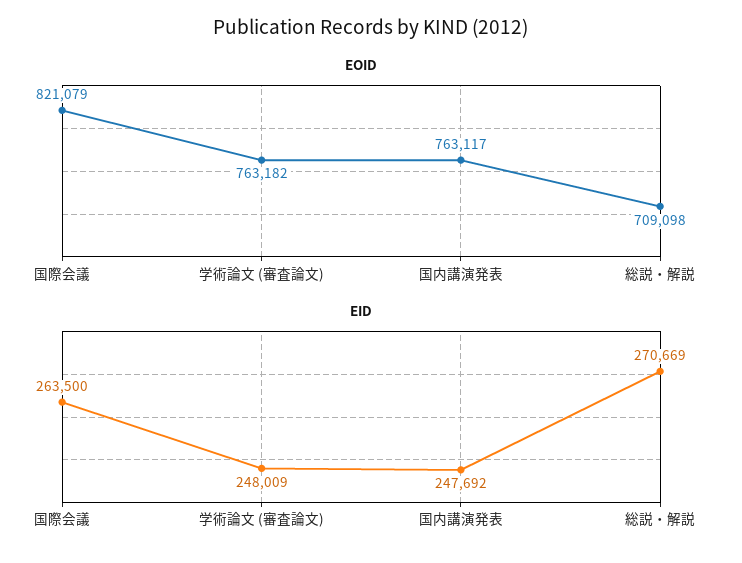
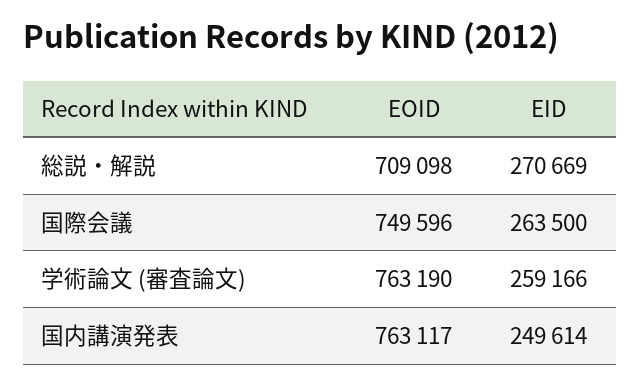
EOID, 国際会議: 821079 -> 749596
EOID, 学術論文 (審査論文): 763182 -> 763190
EID, 学術論文 (審査論文): 248009 -> 259166
EID, 国内講演発表: 247692 -> 249614

